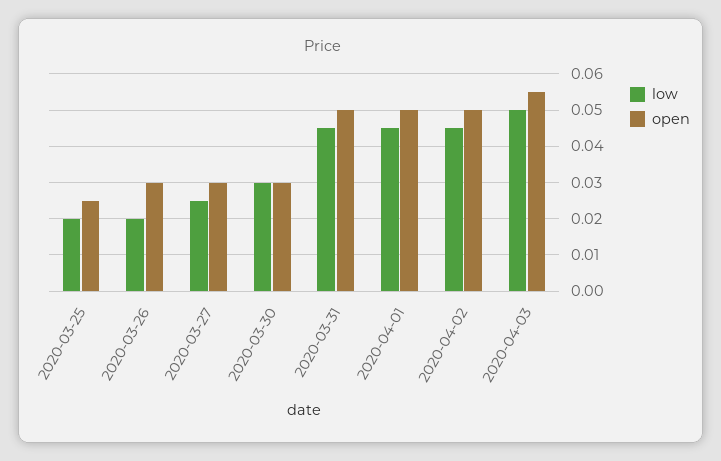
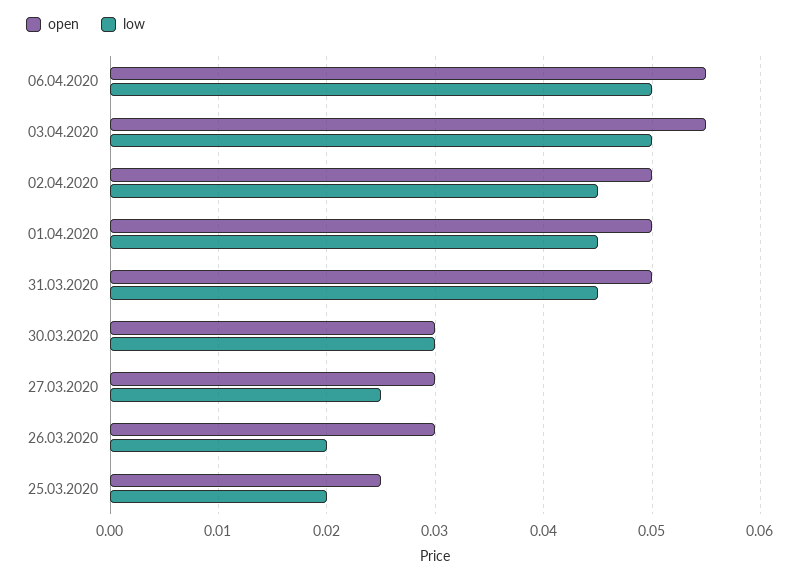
open, 06.04.2020: none -> 0.055
low, 06.04.2020: none -> 0.05

